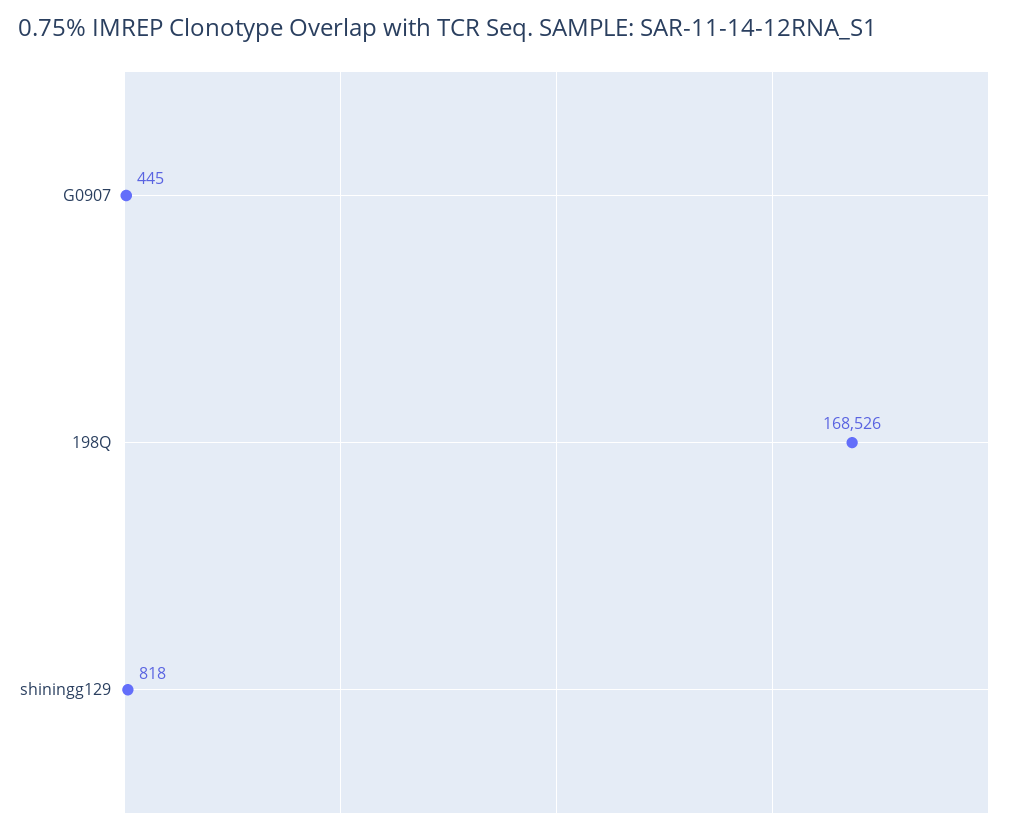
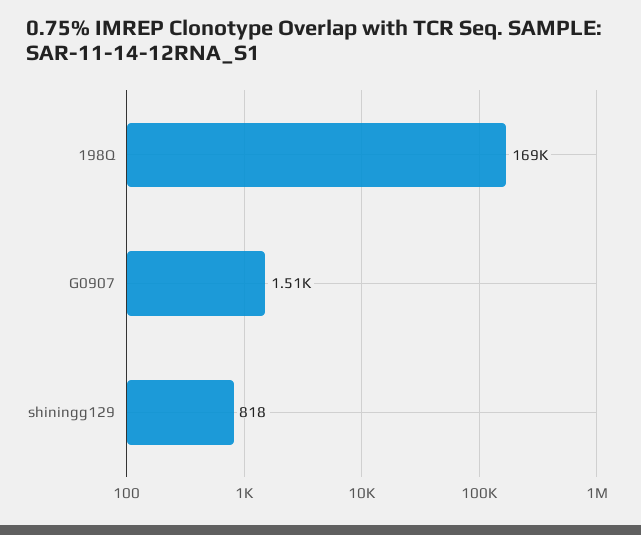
G0907: 445 -> 1510

